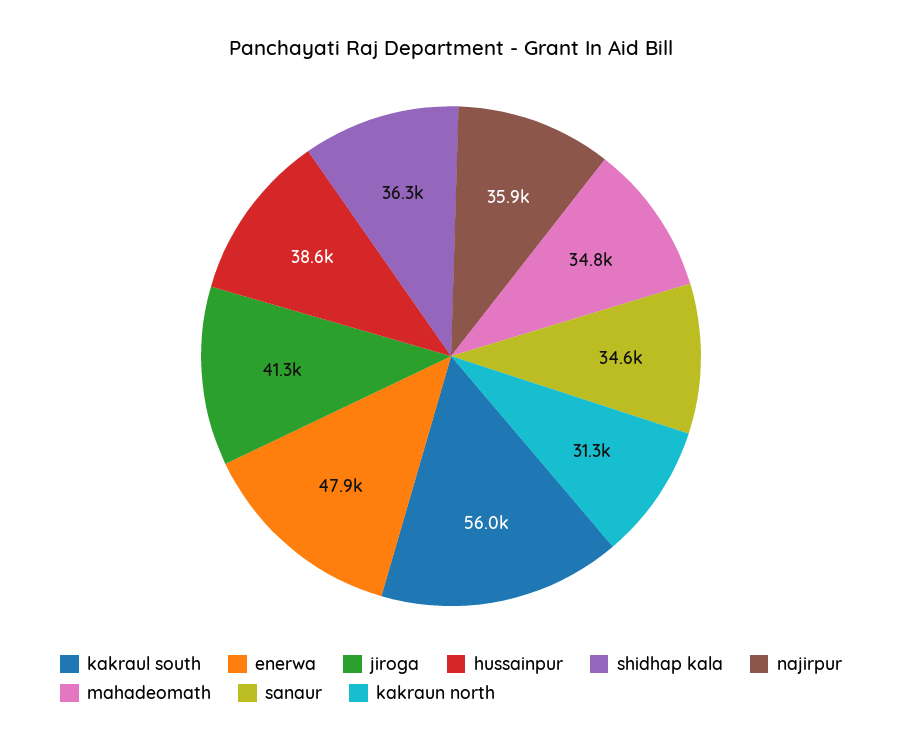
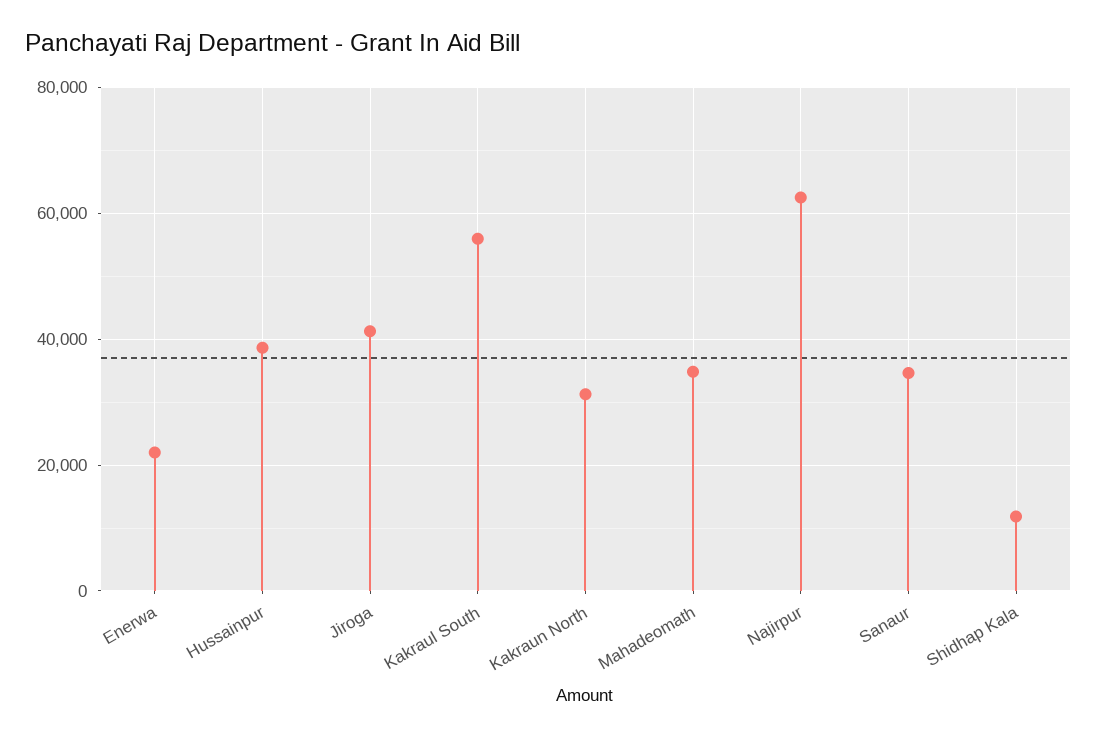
enerwa: 47900 -> 22000
shidhap kala: 36300 -> 12000
najirpur: 35900 -> 62000

